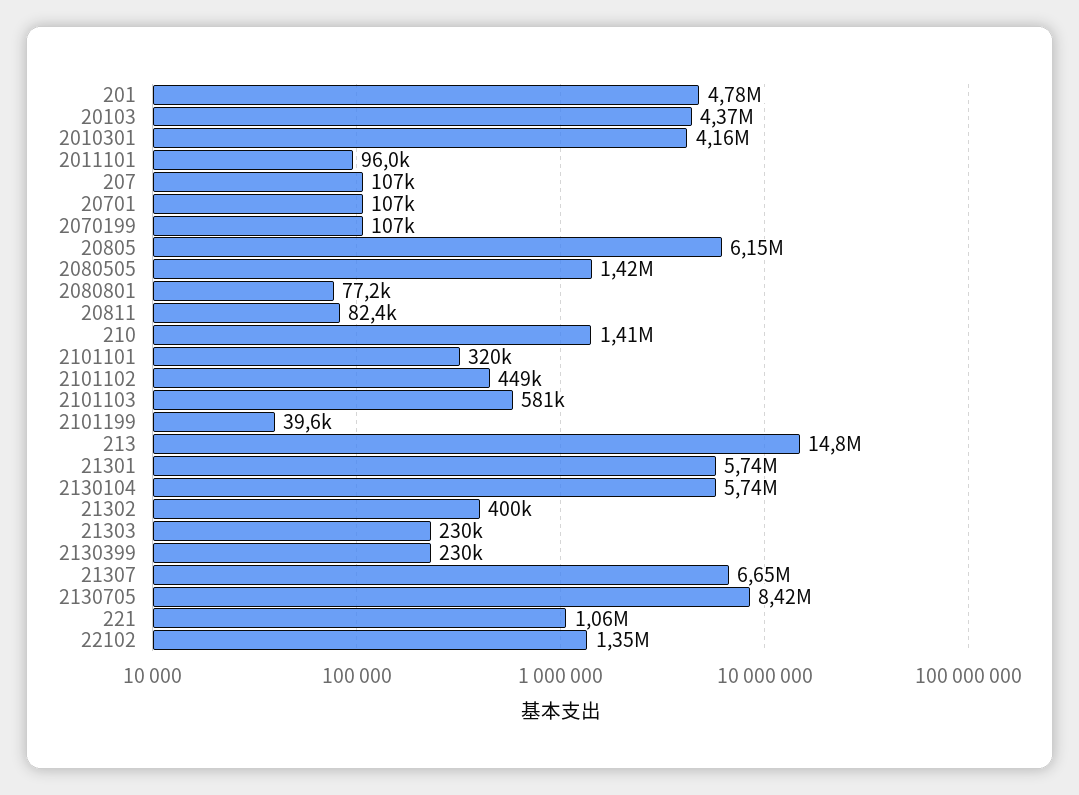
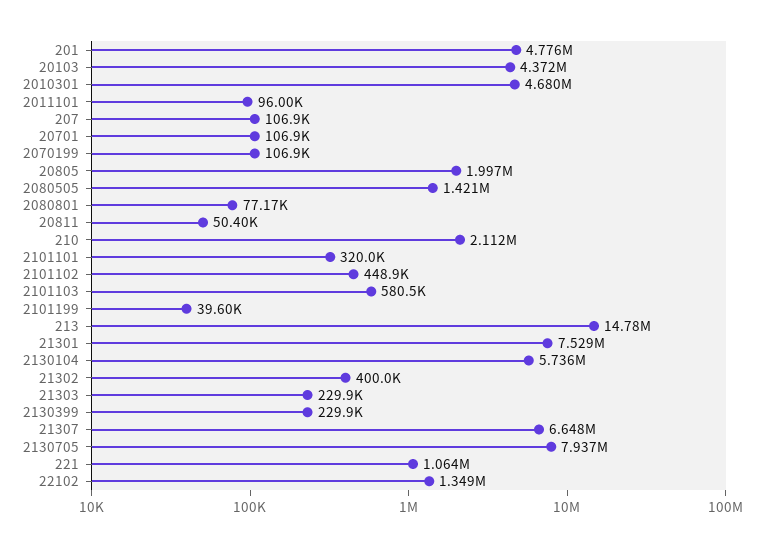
2010301: 4160000 -> 4680000
20805: 6150000 -> 1997000
20811: 82400 -> 50400
210: 1410000 -> 2112000
21301: 5740000 -> 7529000
2130705: 8420000 -> 7937000

